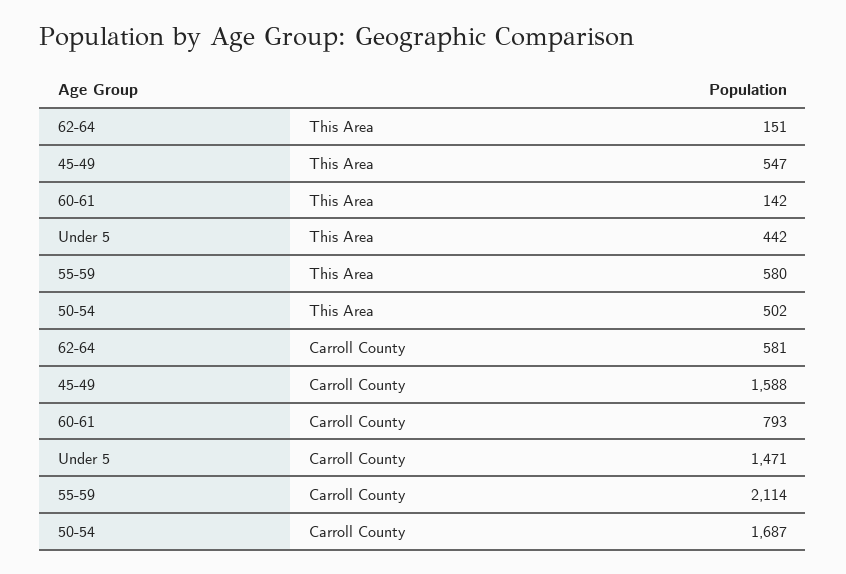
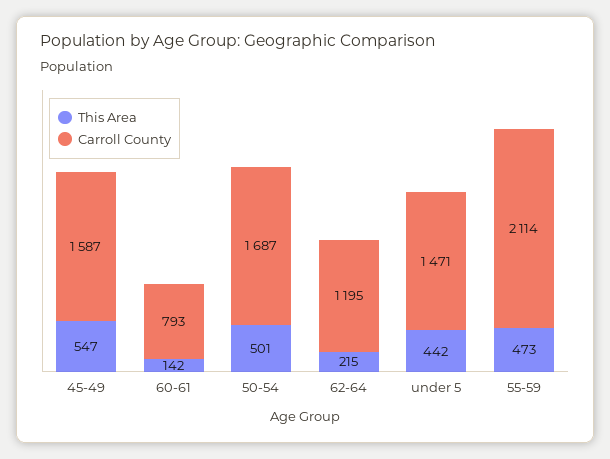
This Area, 62-64: 151 -> 215
This Area, 55-59: 580 -> 473
This Area, 50-54: 502 -> 501
Carroll County, 62-64: 581 -> 1195
Carroll County, 45-49: 1588 -> 1587

